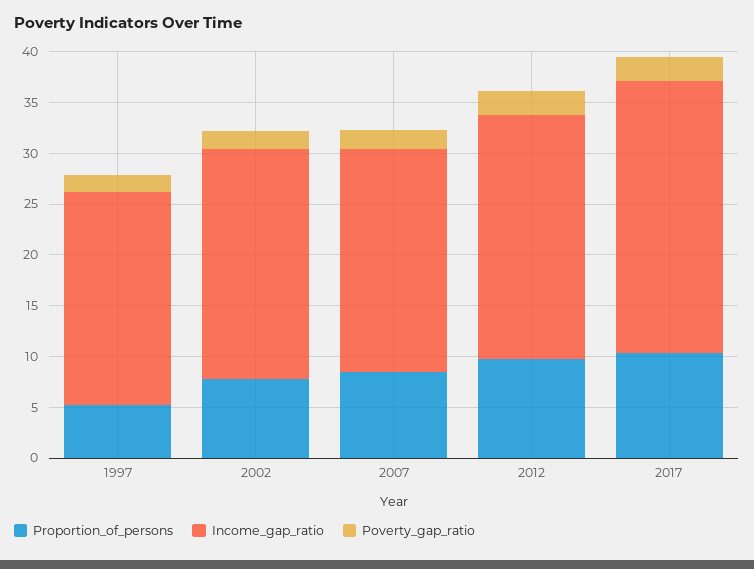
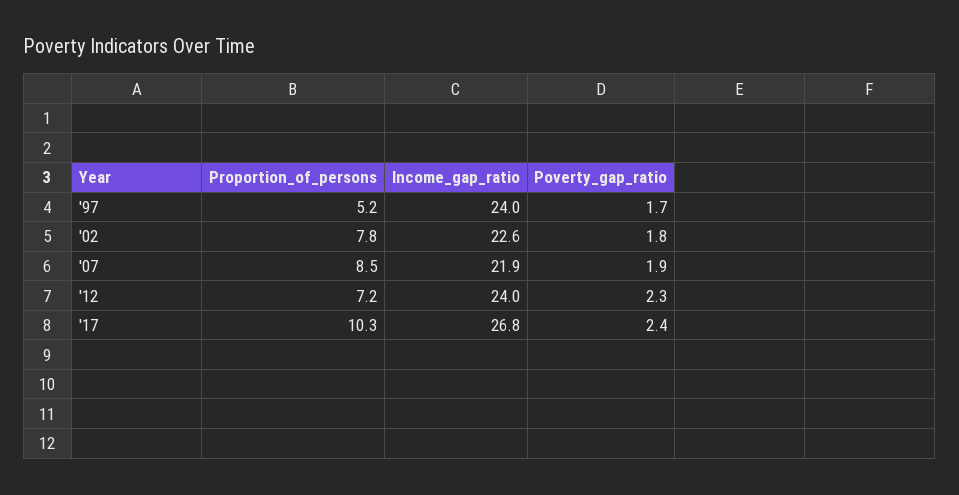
Income_gap_ratio, 1997: 21 -> 24
Proportion_of_persons, 2012: 10 -> 7.2

